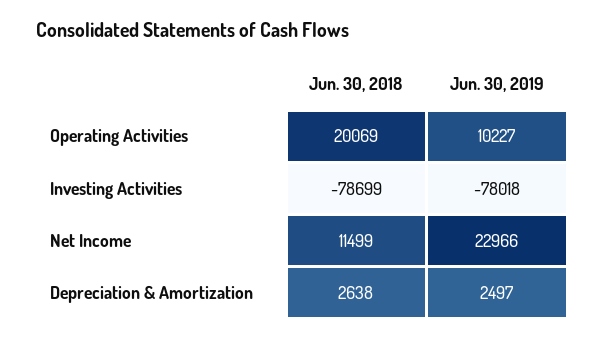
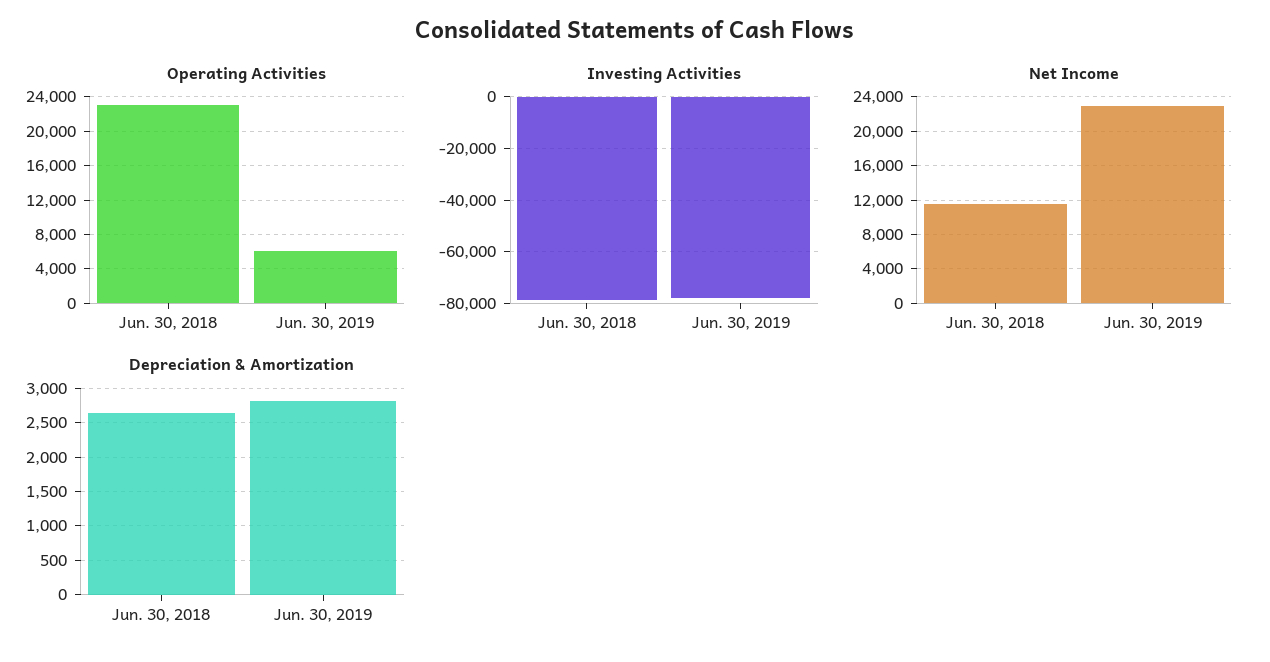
Operating Activities, Jun. 30, 2018: 20069 -> 23000
Operating Activities, Jun. 30, 2019: 10227 -> 6000
Depreciation & Amortization, Jun. 30, 2019: 2497 -> 2800

